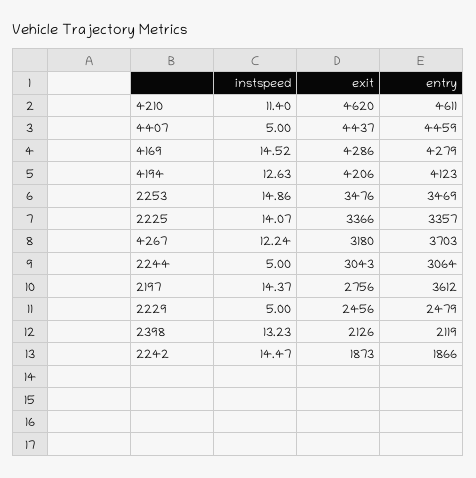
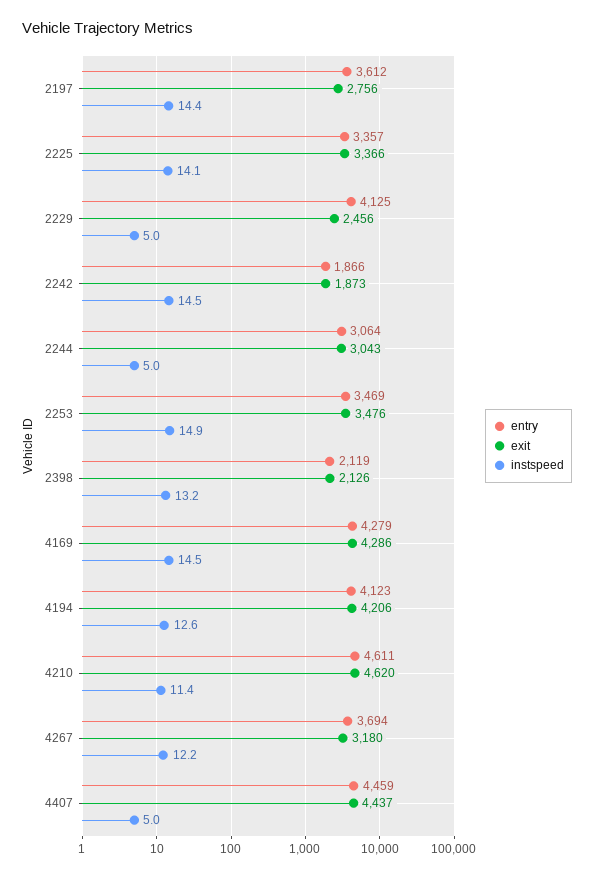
entry, 4267: 3703 -> 3694
entry, 2229: 2479 -> 4125

